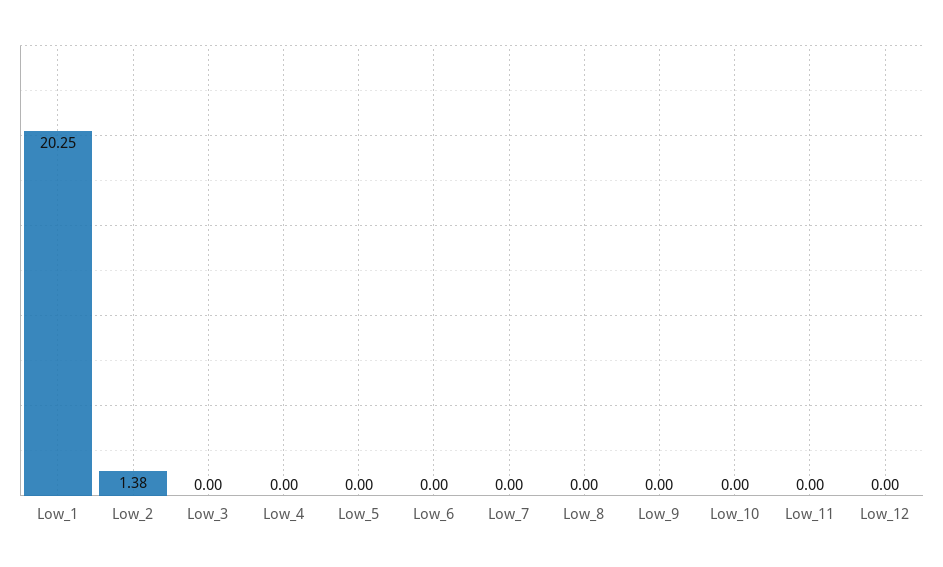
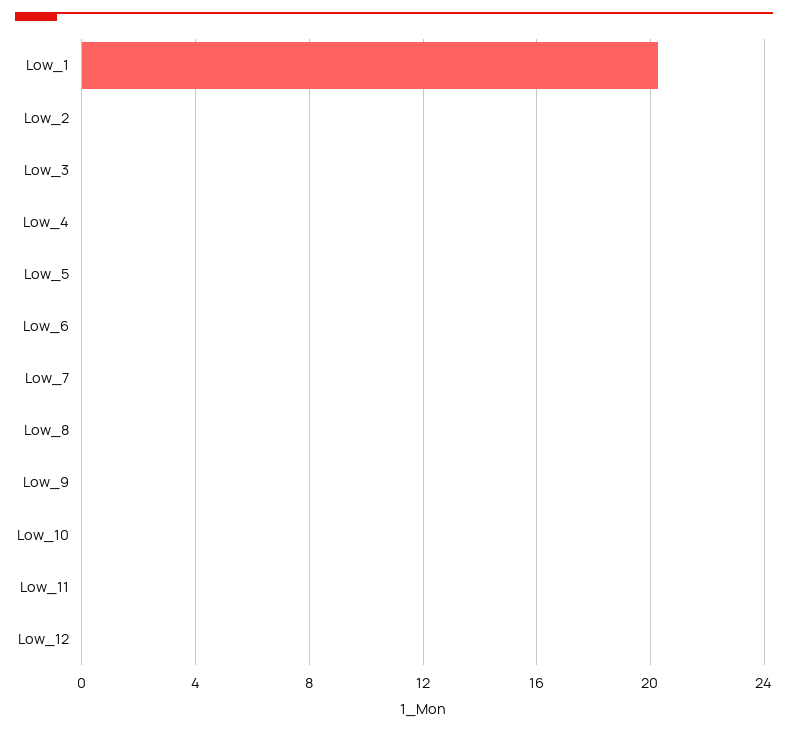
Low_2: 1.38 -> 0

